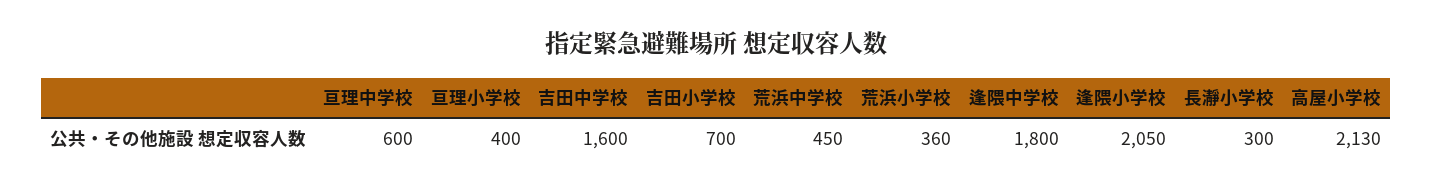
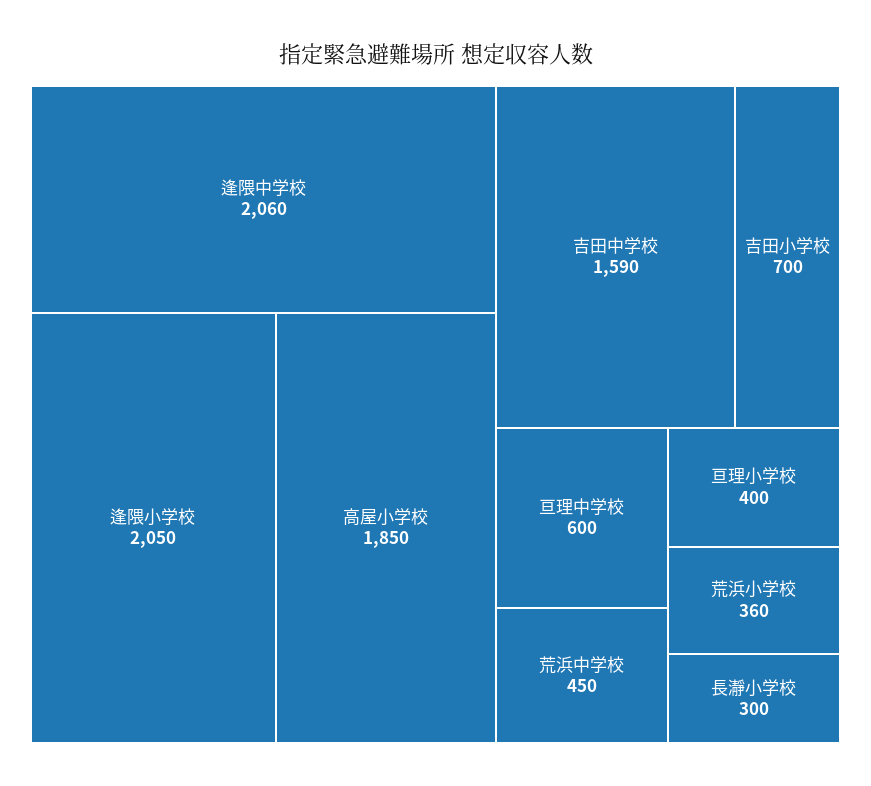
吉田中学校: 1600 -> 1590
逢隈中学校: 1800 -> 2060
高屋小学校: 2130 -> 1850

